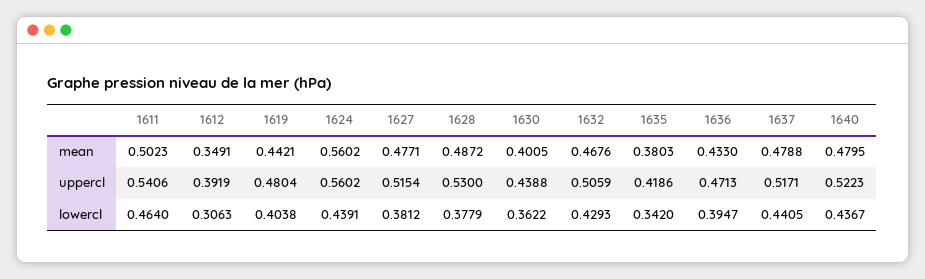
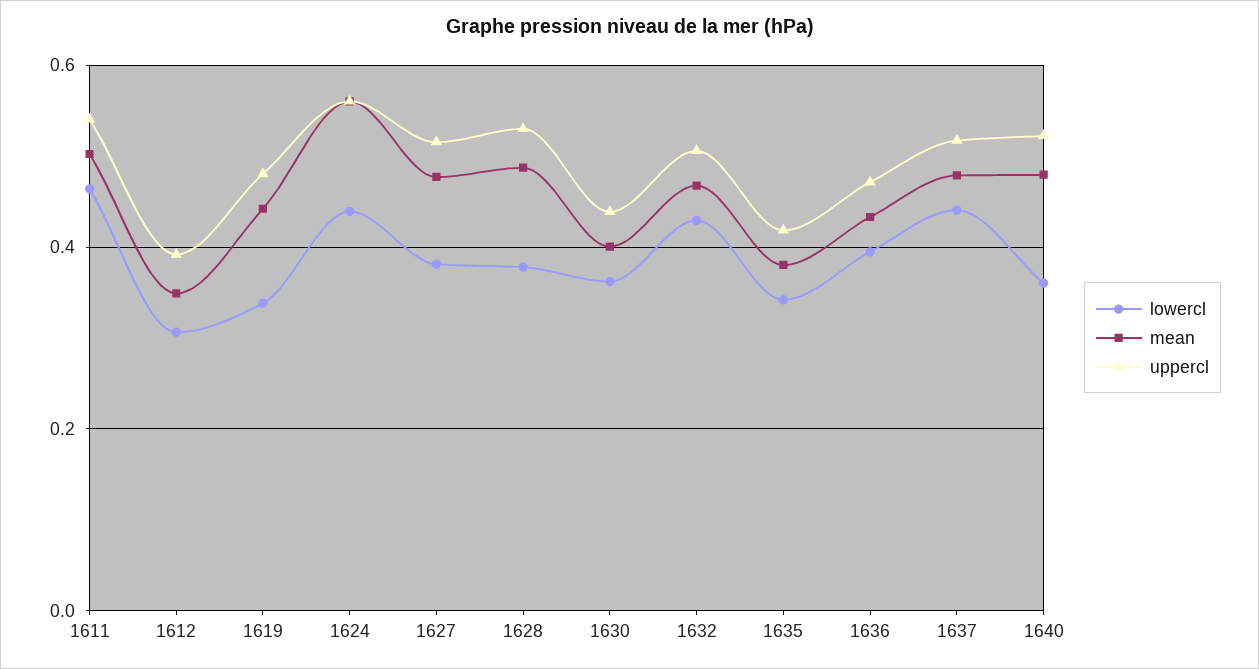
lowercl, 1619: 0.4038 -> 0.34
lowercl, 1640: 0.4367 -> 0.36

